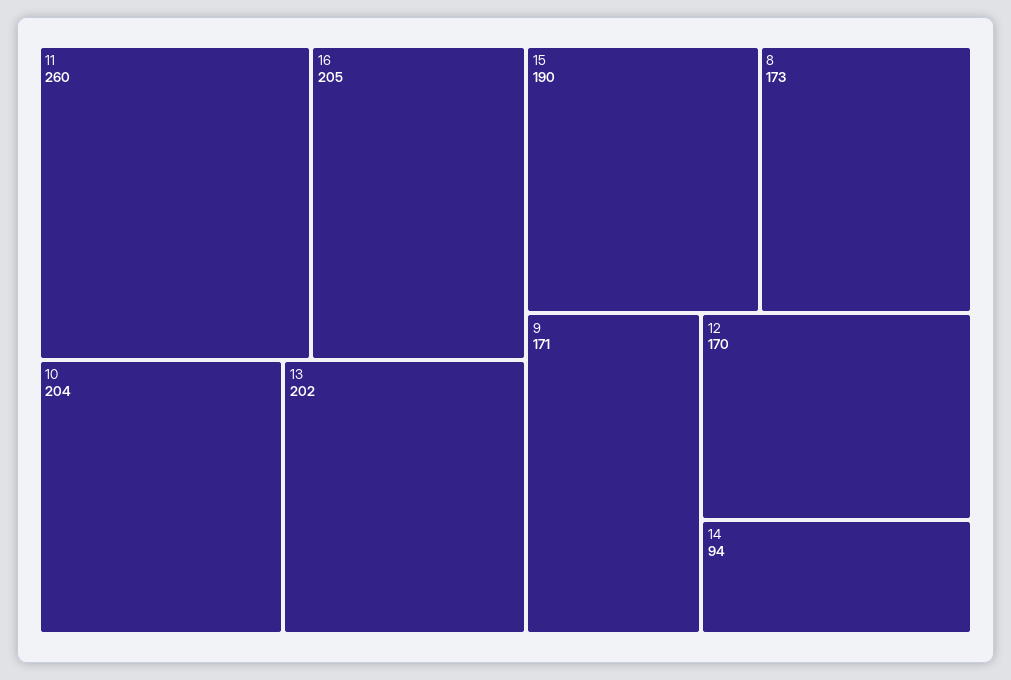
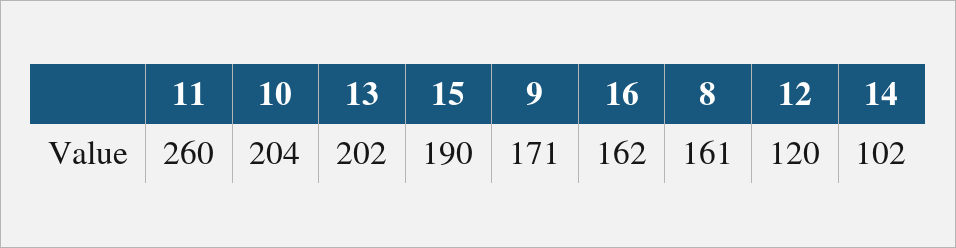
16: 205 -> 162
8: 173 -> 161
12: 170 -> 120
14: 94 -> 102

